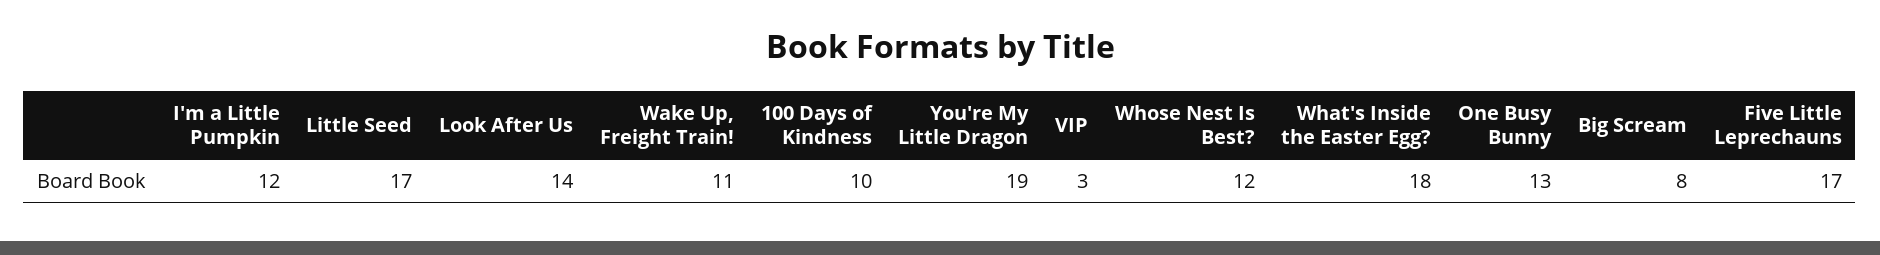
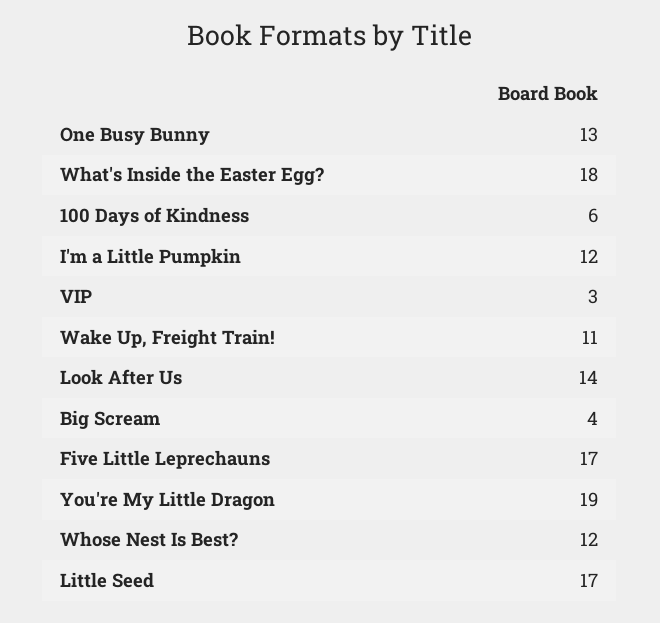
100 Days of Kindness: 10 -> 6
Big Scream: 8 -> 4

